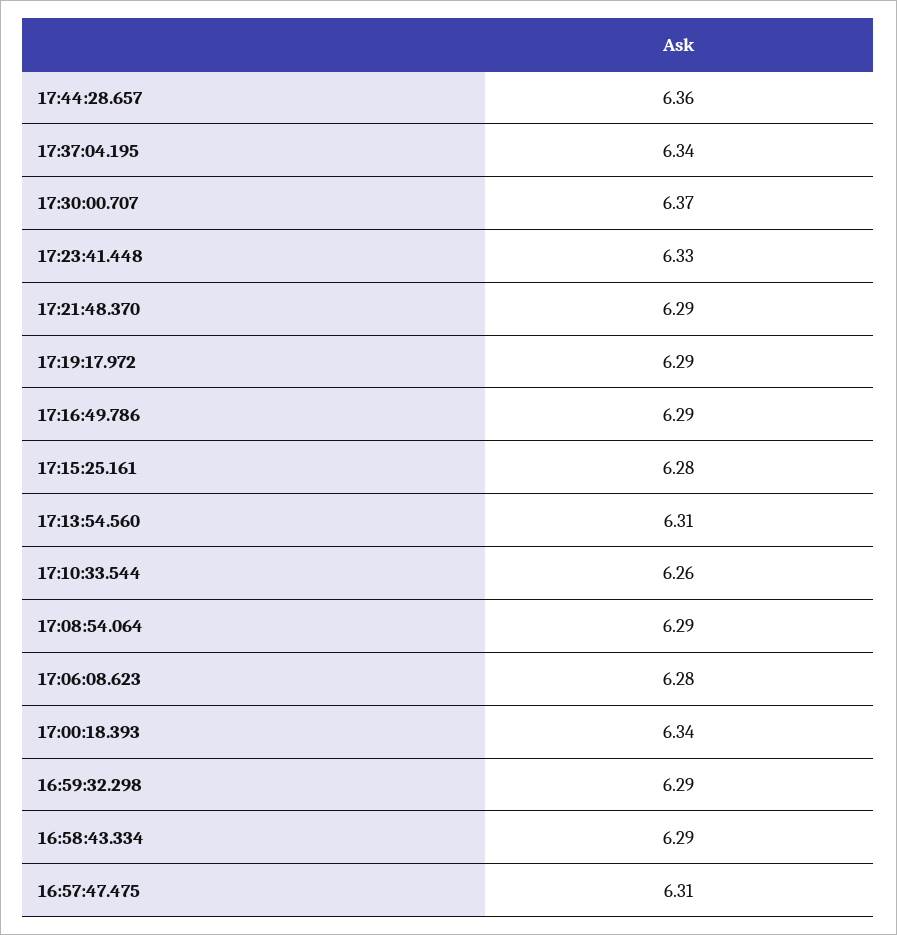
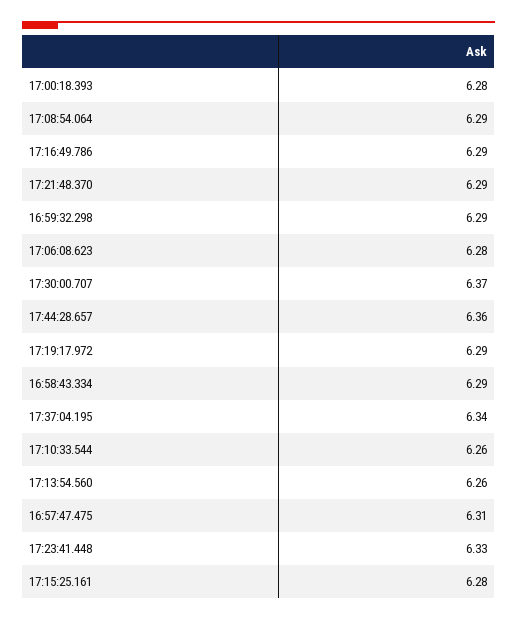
17:13:54.560: 6.31 -> 6.26
17:00:18.393: 6.34 -> 6.28

